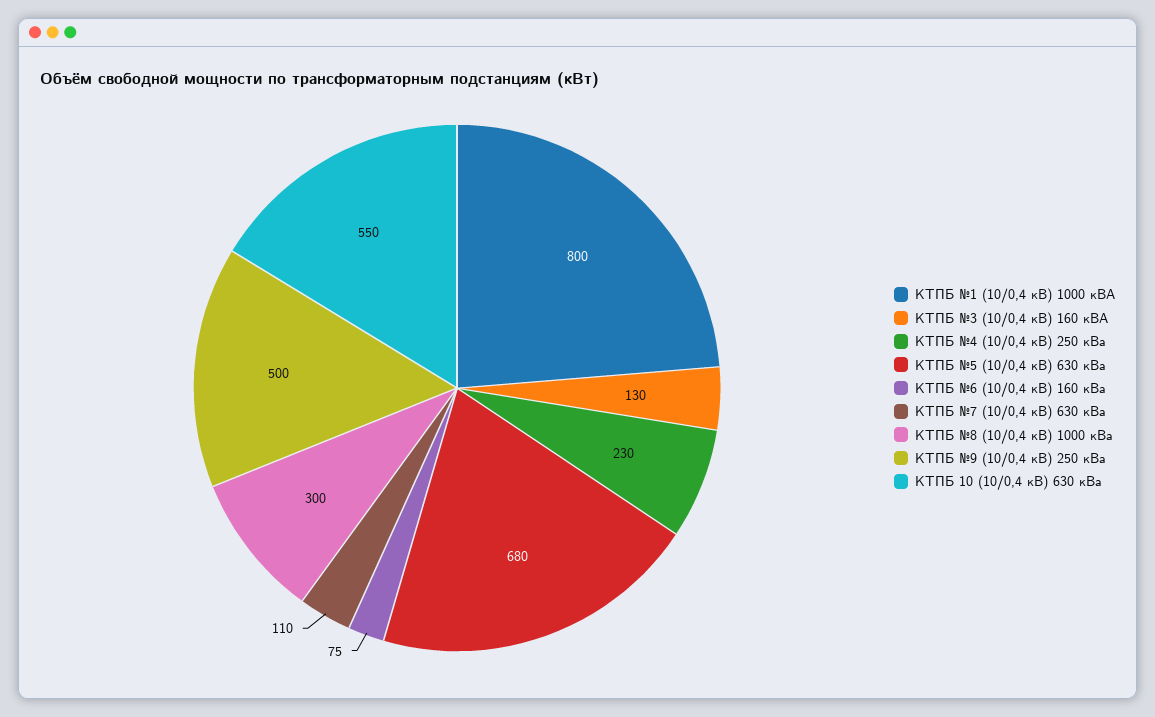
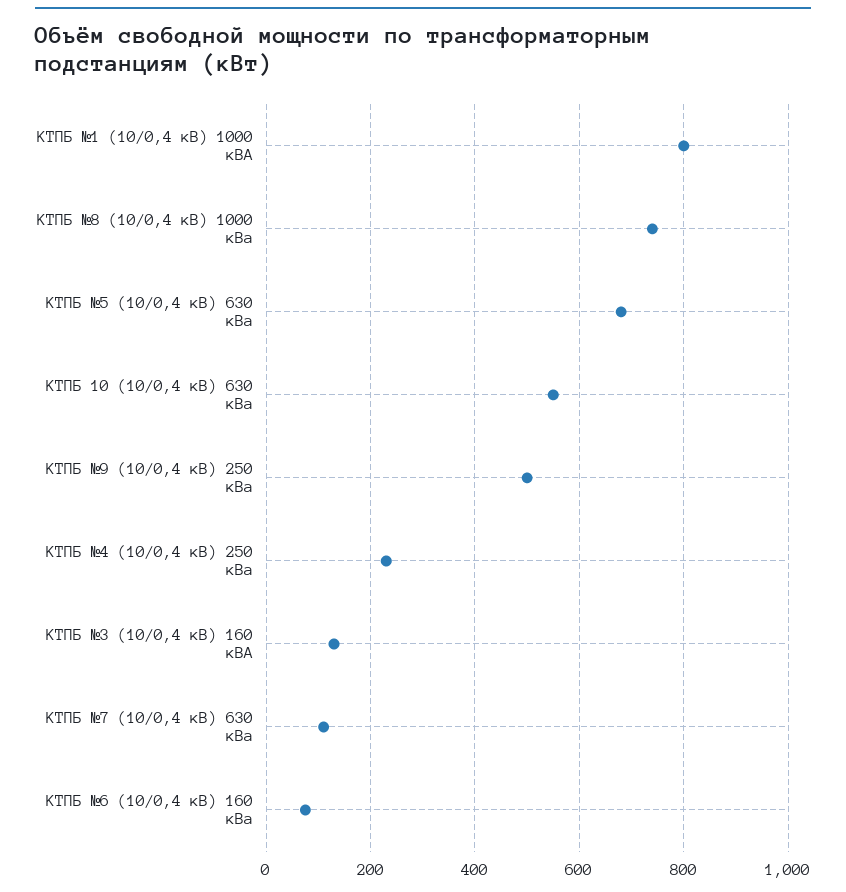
КТПБ №8 (10/0,4 кВ) 1000 кВа: 300 -> 740

